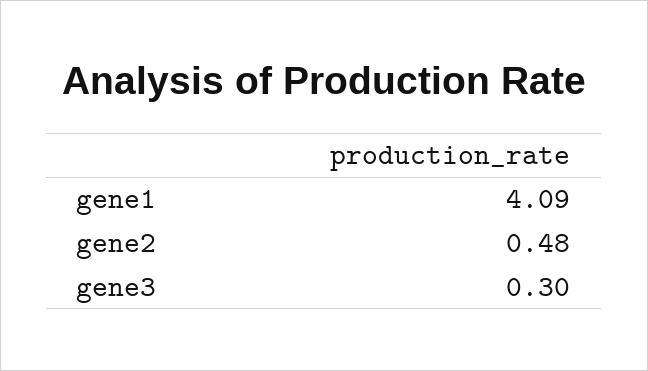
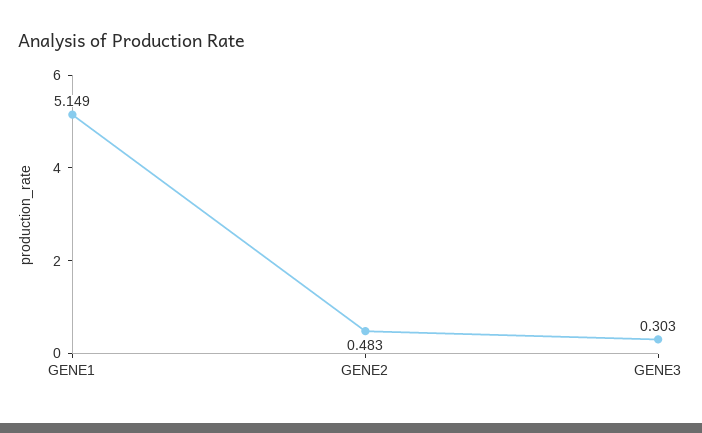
gene1: 4.09 -> 5.149

